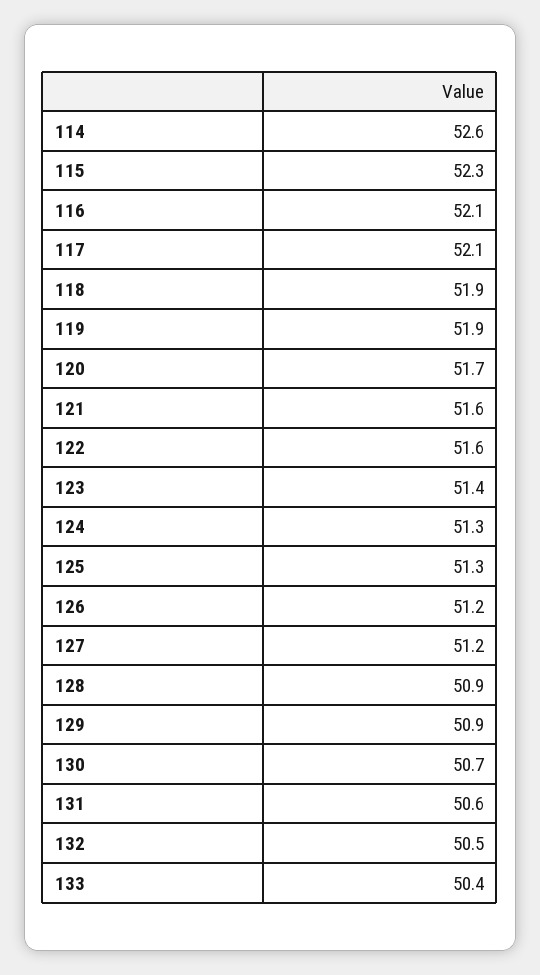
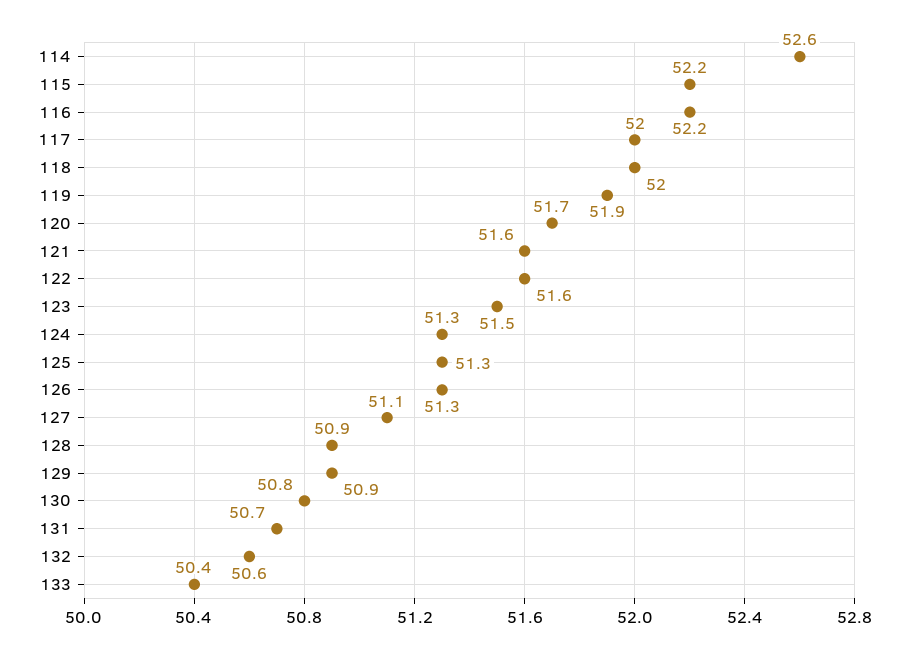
115: 52.3 -> 52.2
116: 52.1 -> 52.2
117: 52.1 -> 52
118: 51.9 -> 52
123: 51.4 -> 51.5
126: 51.2 -> 51.3
127: 51.2 -> 51.1
130: 50.7 -> 50.8
131: 50.6 -> 50.7
132: 50.5 -> 50.6

